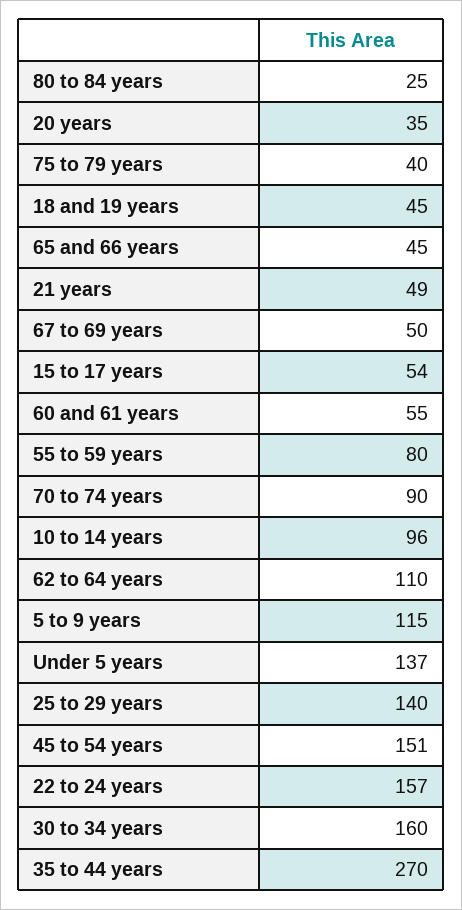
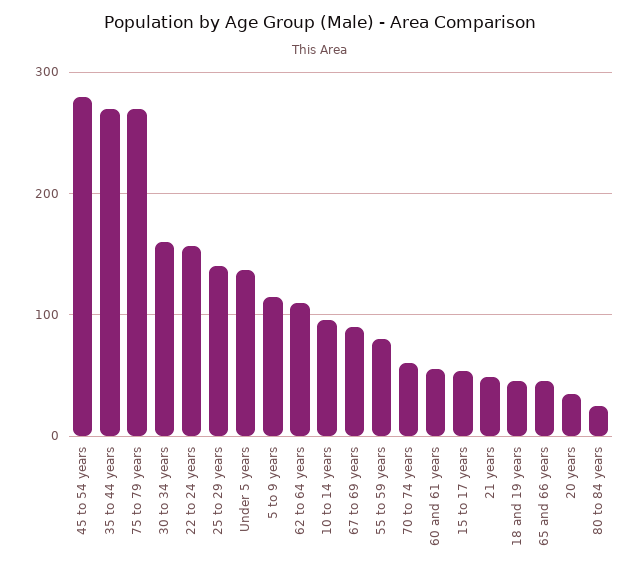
75 to 79 years: 40 -> 270
67 to 69 years: 50 -> 90
70 to 74 years: 90 -> 60
45 to 54 years: 151 -> 280

